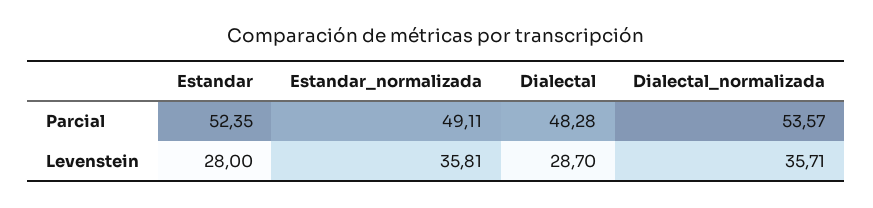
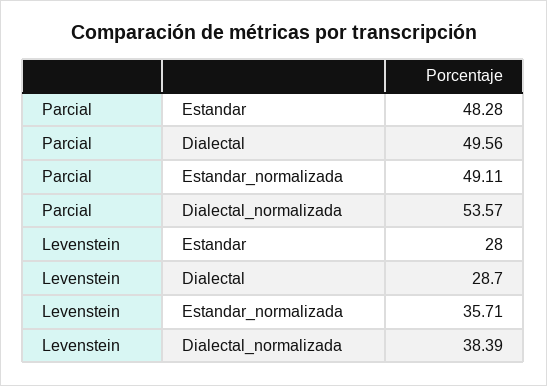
Estandar, Parcial: 52.35 -> 48.28
Dialectal, Parcial: 48.28 -> 49.56
Estandar_normalizada, Levenstein: 35.81 -> 35.71
Dialectal_normalizada, Levenstein: 35.71 -> 38.39

